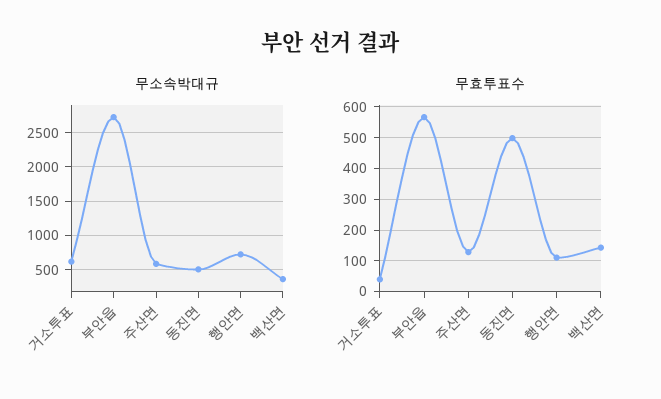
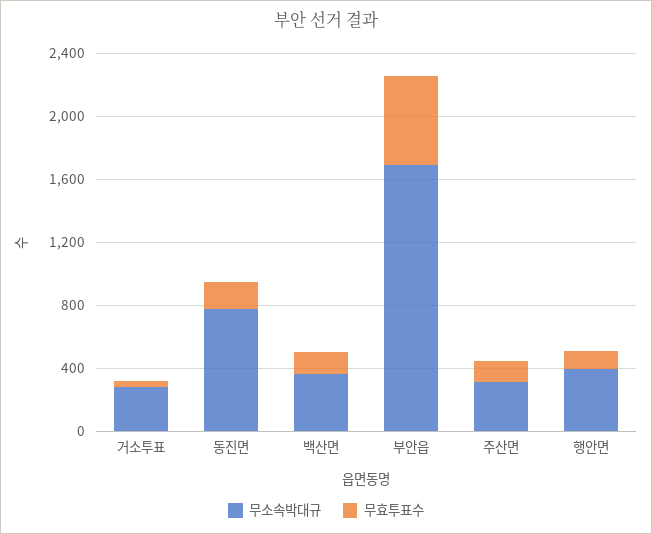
무소속박대규, 거소투표: 600 -> 300
무소속박대규, 부안읍: 2700 -> 1700
무소속박대규, 주산면: 600 -> 300
무소속박대규, 동진면: 500 -> 800
무소속박대규, 행안면: 700 -> 400
무효투표수, 동진면: 500 -> 200

